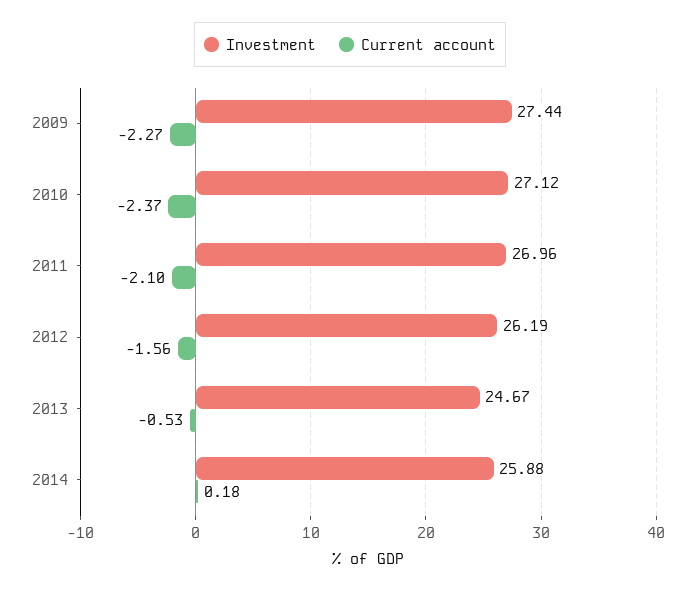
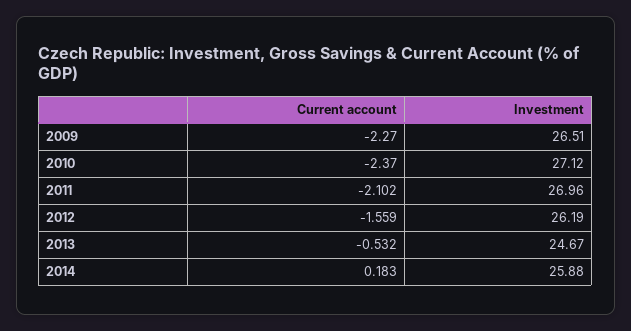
Investment, 2009: 27.44 -> 26.51

